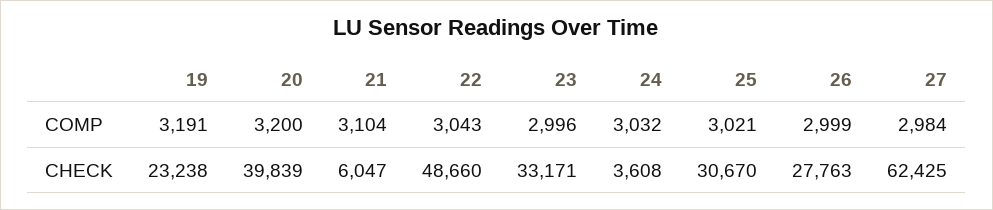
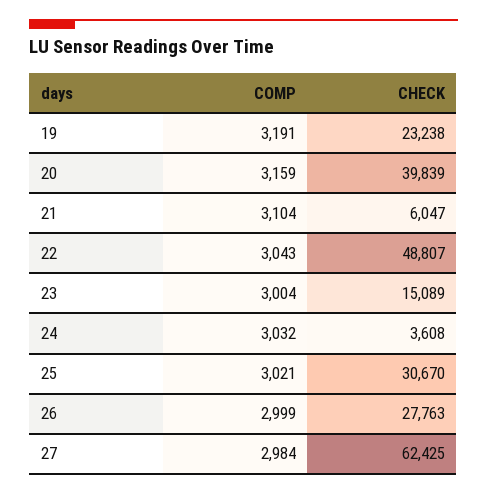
20, COMP: 3200 -> 3159
23, COMP: 2996 -> 3004
22, CHECK: 48660 -> 48807
23, CHECK: 33171 -> 15089

